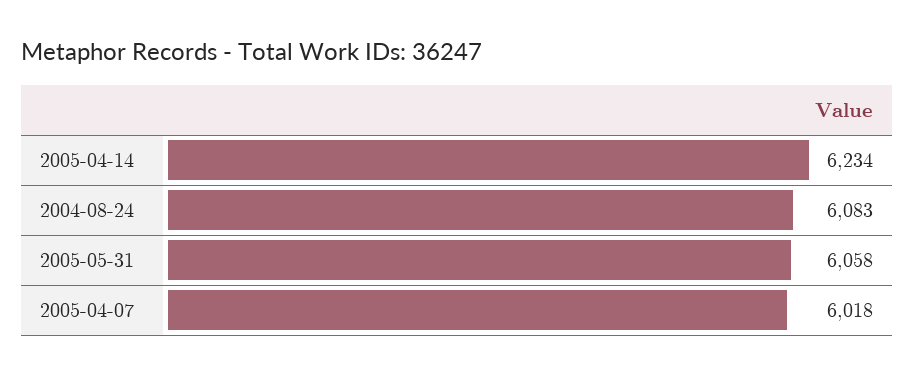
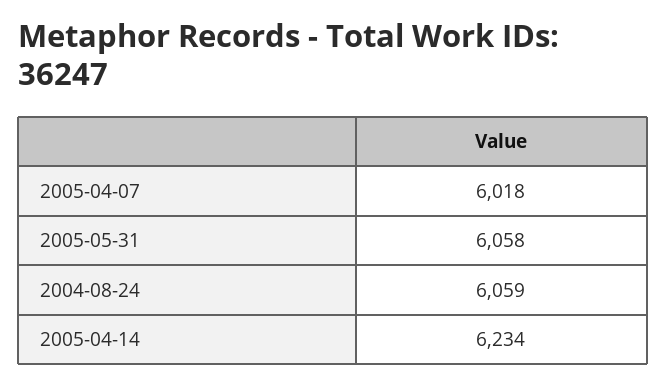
2004-08-24: 6083 -> 6059

